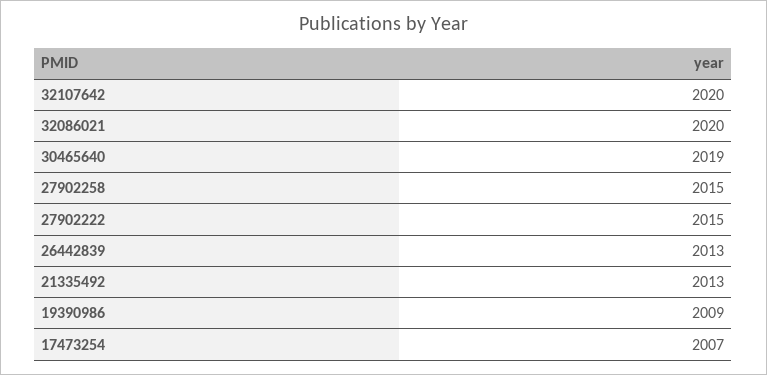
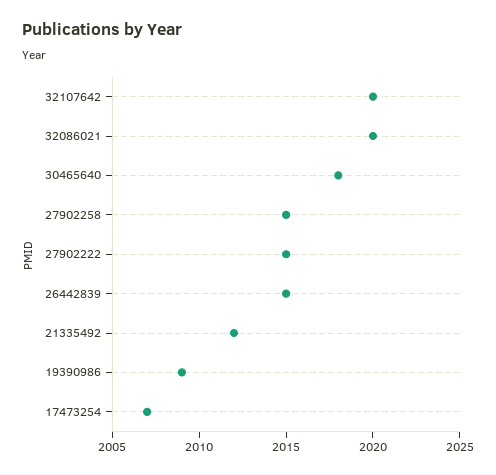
30465640: 2019 -> 2018
26442839: 2013 -> 2015
21335492: 2013 -> 2012

